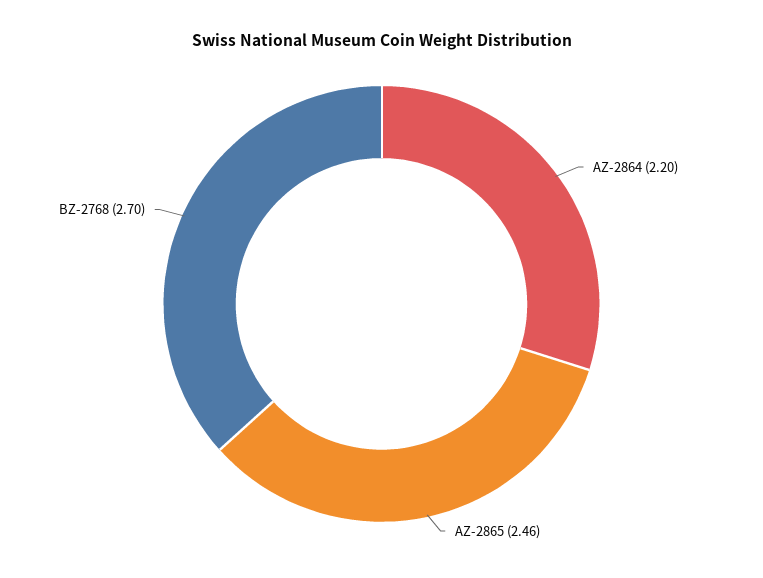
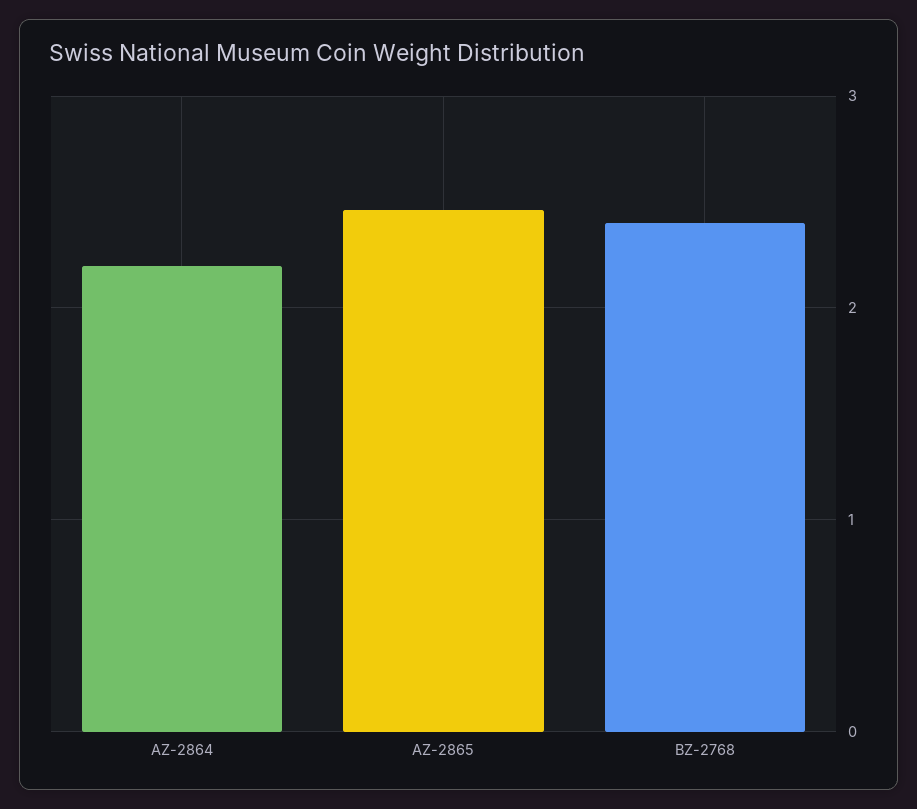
BZ-2768: 2.7 -> 2.4

